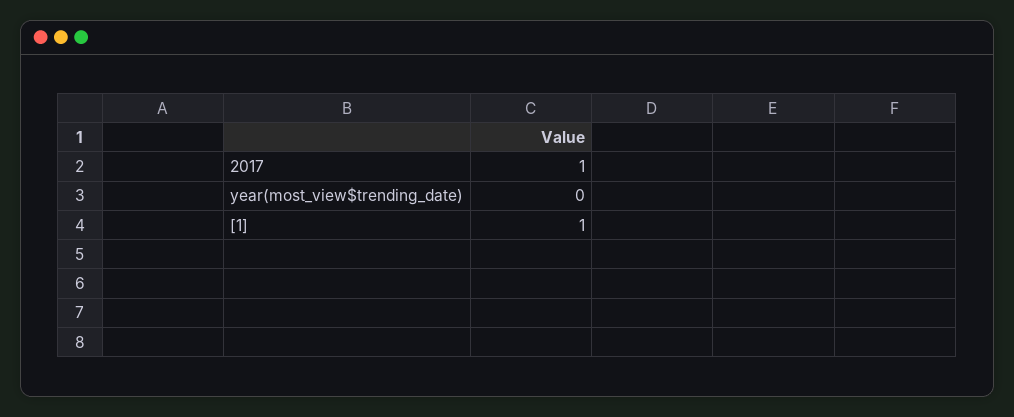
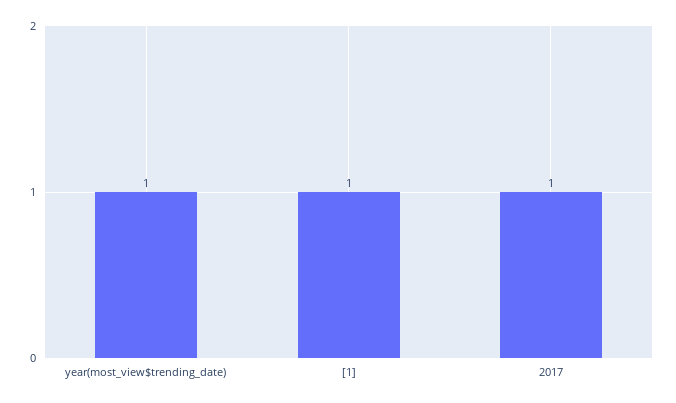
year(most_view$trending_date): 0 -> 1

